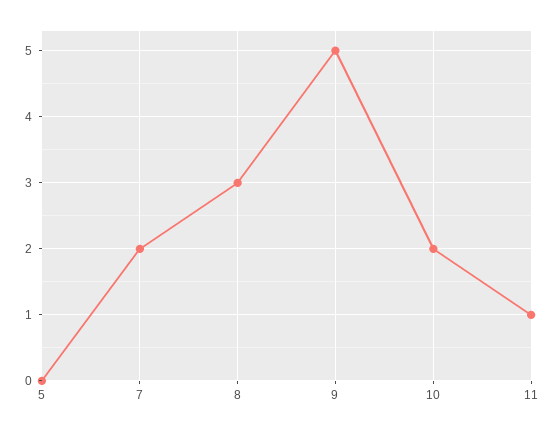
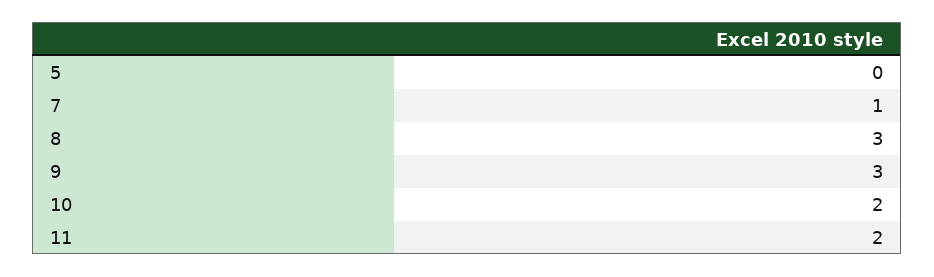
7: 2 -> 1
9: 5 -> 3
11: 1 -> 2

